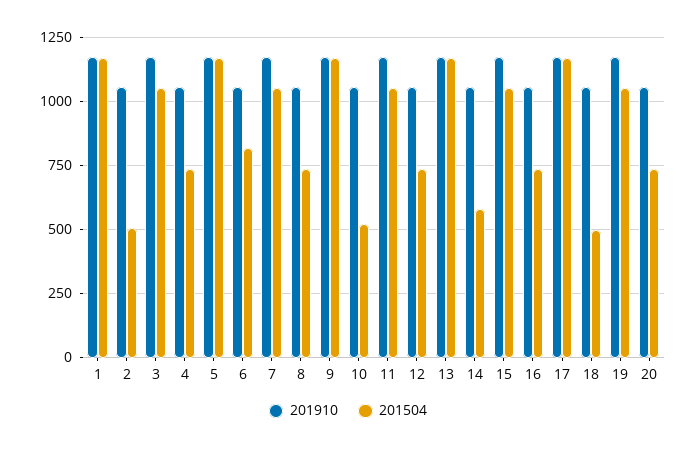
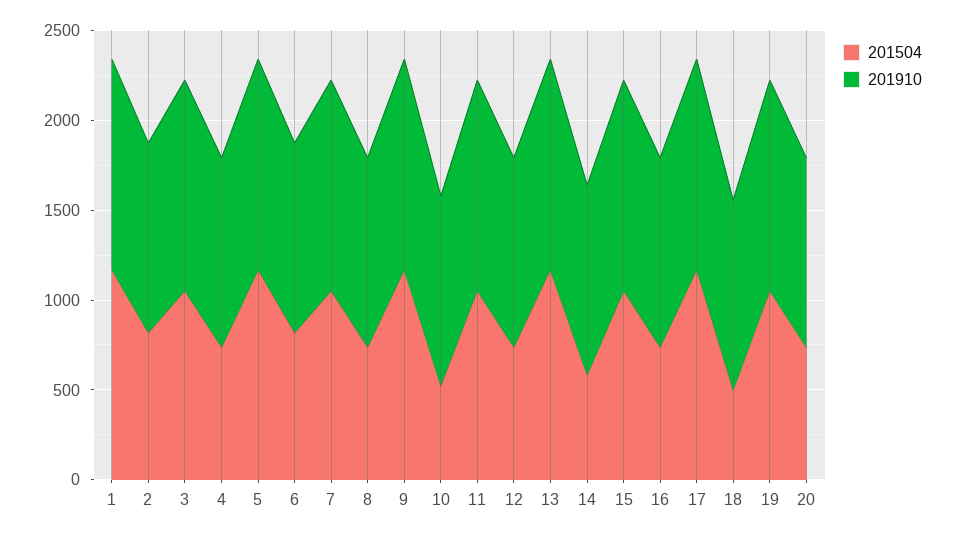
201504, 2: 500 -> 800

